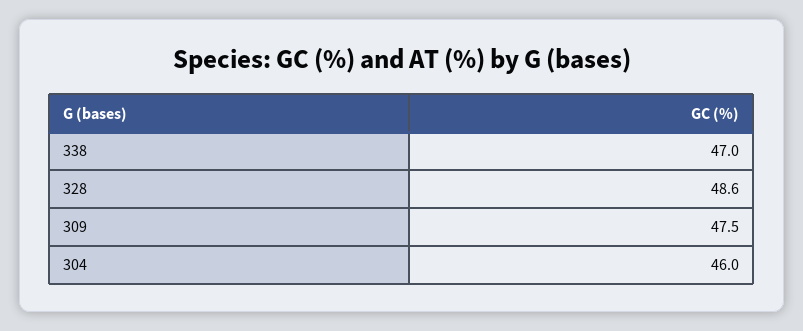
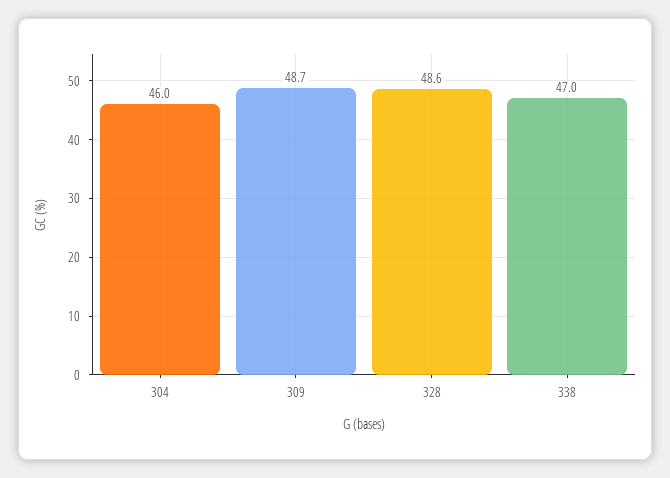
309: 47.5 -> 48.7

